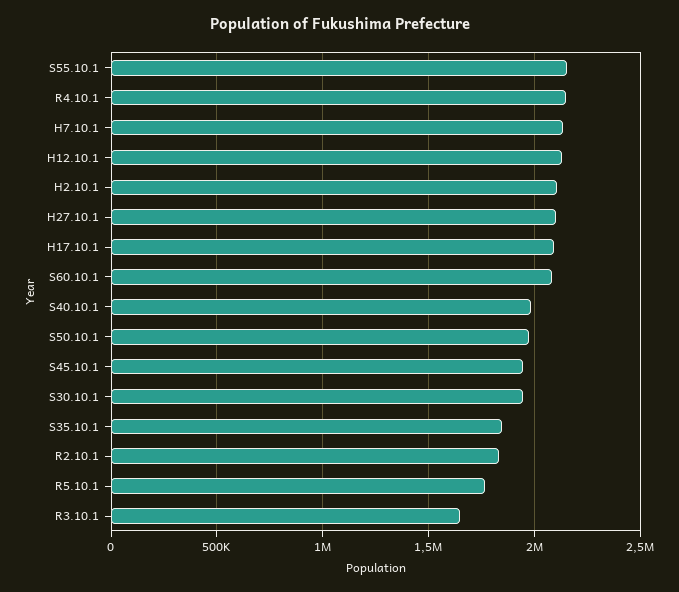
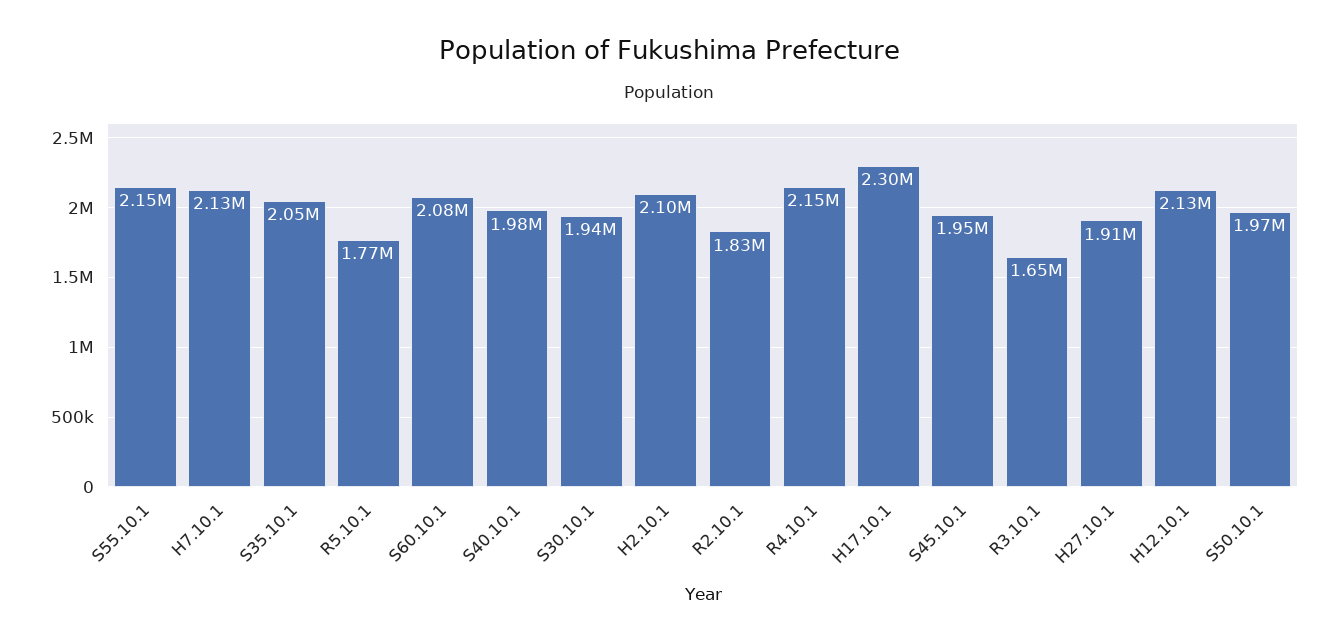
H27.10.1: 2100000 -> 1910000
H17.10.1: 2100000 -> 2300000
S35.10.1: 1850000 -> 2050000

